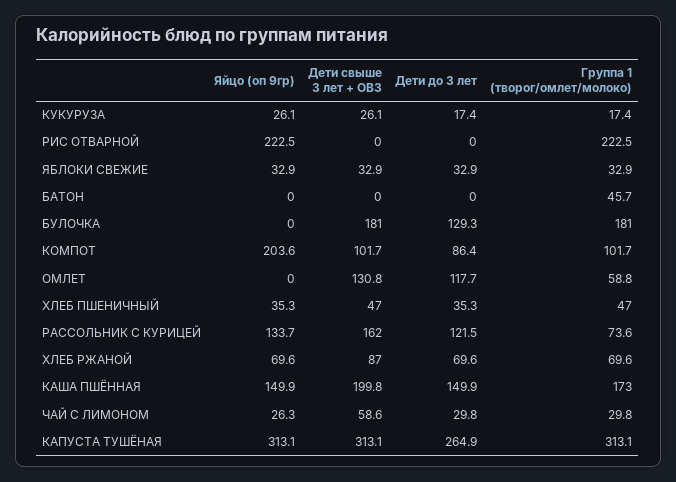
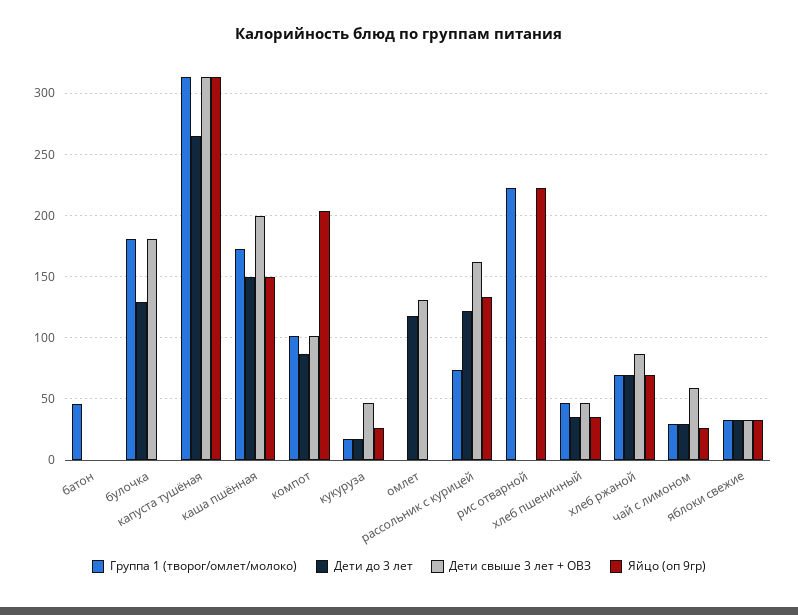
Дети свыше 3 лет + ОВЗ, КУКУРУЗА: 26.1 -> 45
Группа 1 (творог/омлет/молоко), ОМЛЕТ: 58.8 -> 0

